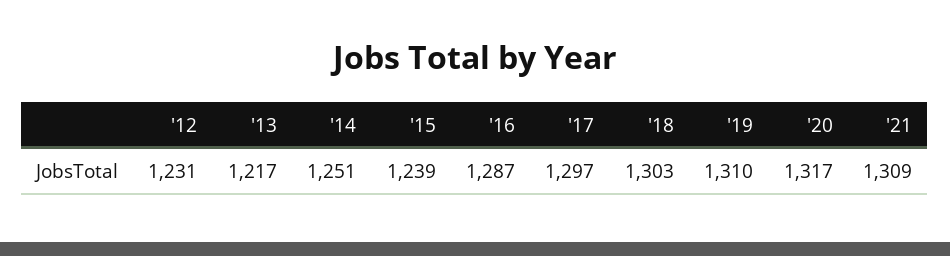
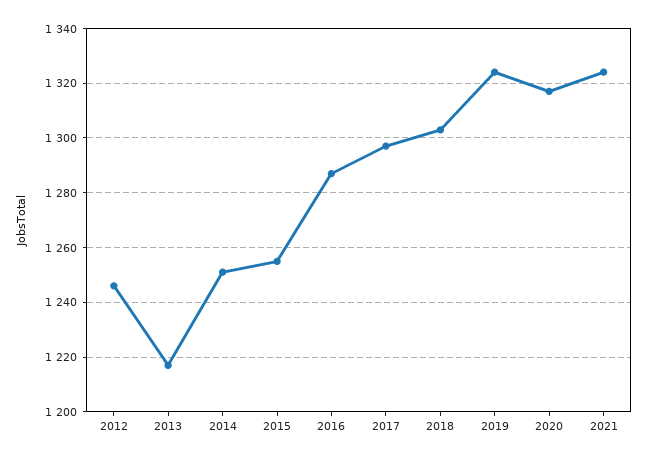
'12: 1231 -> 1245
'15: 1239 -> 1255
'19: 1310 -> 1325
'21: 1309 -> 1325

